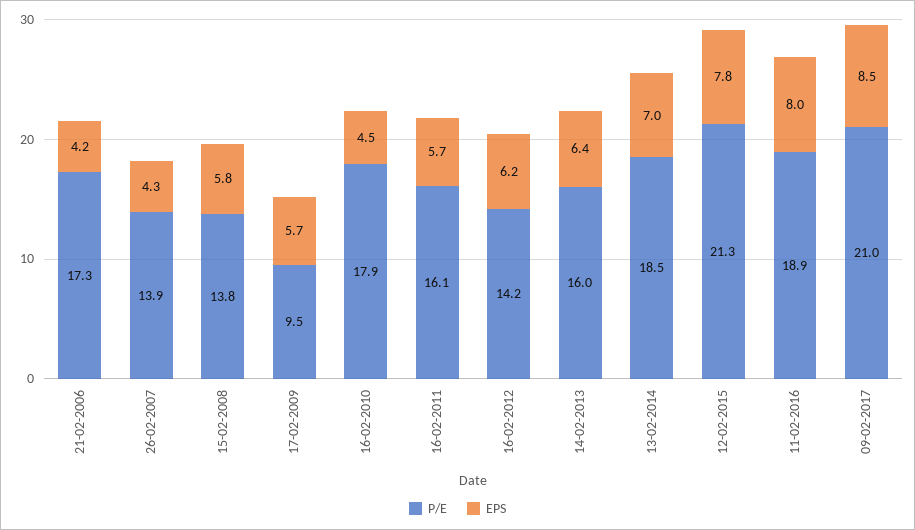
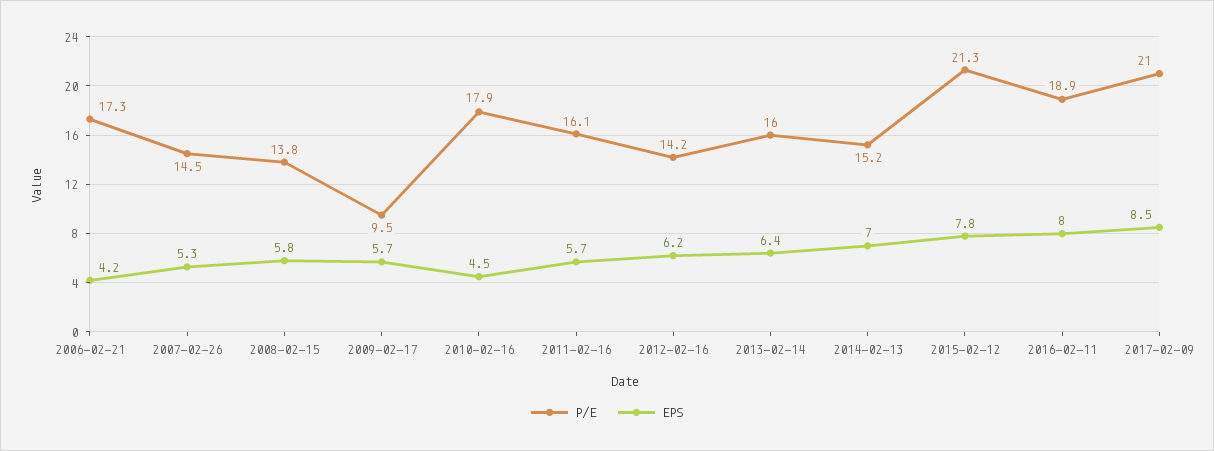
P/E, 26-02-2007: 13.9 -> 14.5
EPS, 26-02-2007: 4.3 -> 5.3
P/E, 13-02-2014: 18.5 -> 15.2

